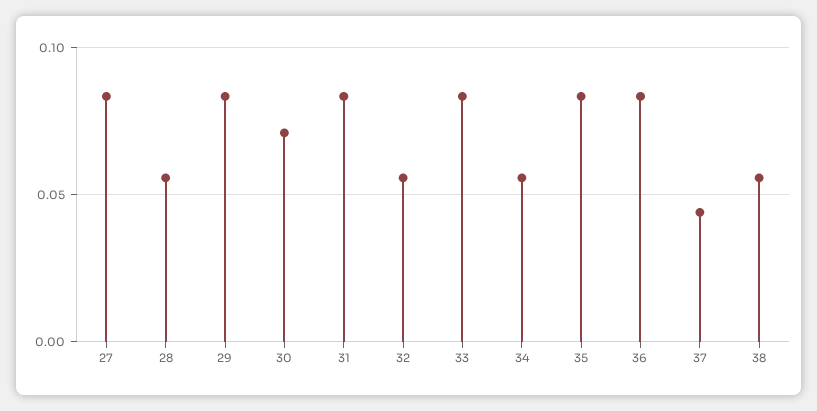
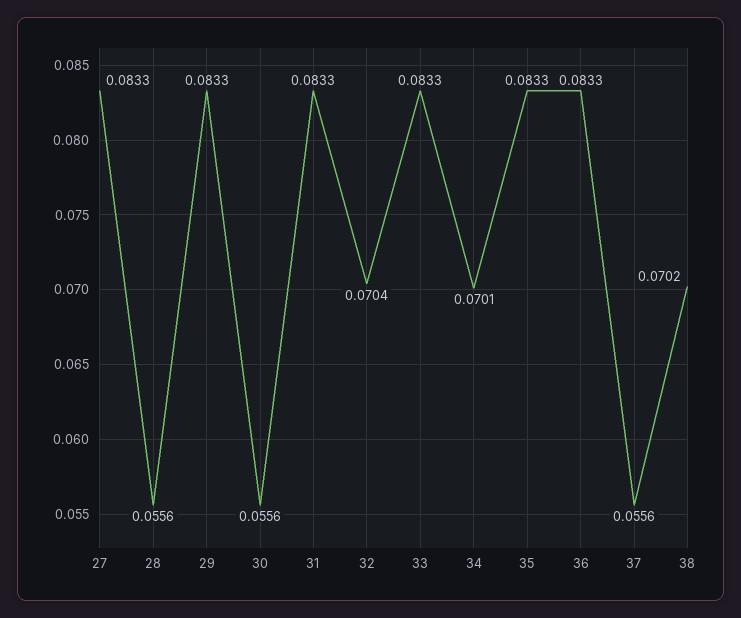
30: 0.07 -> 0.0556
32: 0.055 -> 0.0704
34: 0.055 -> 0.0701
37: 0.045 -> 0.0556
38: 0.055 -> 0.0702

